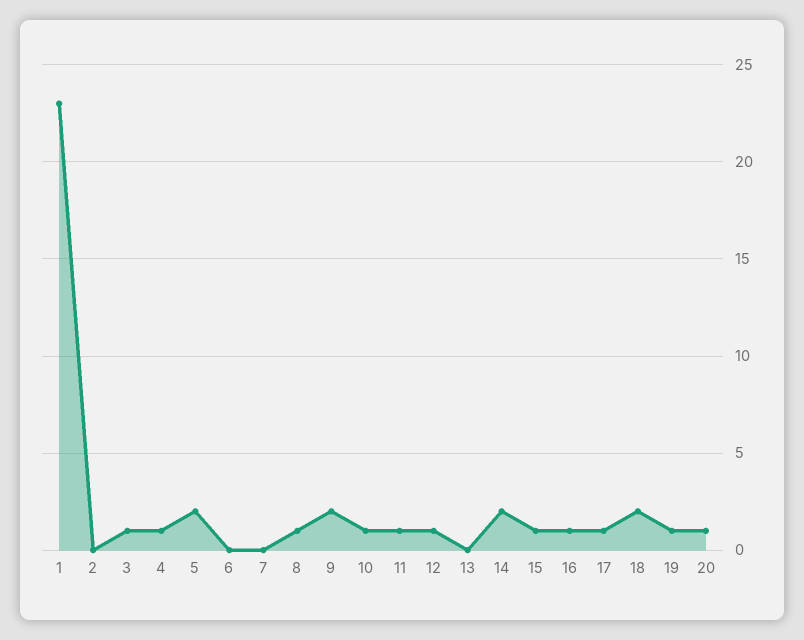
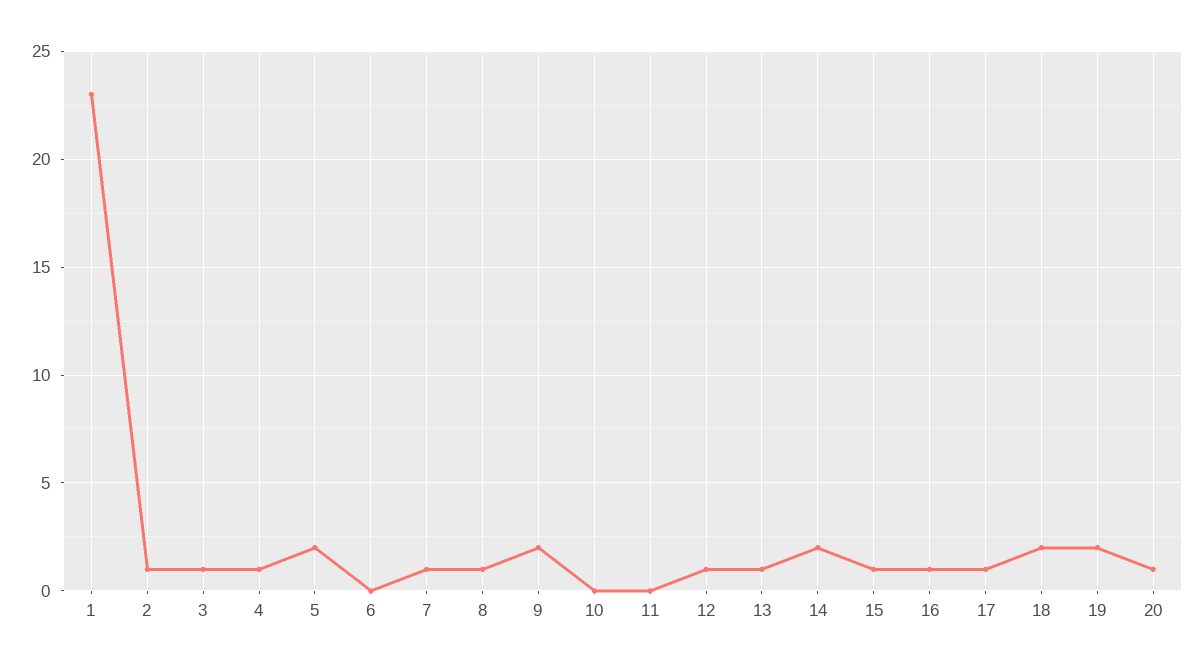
2: 0 -> 1
7: 0 -> 1
10: 1 -> 0
11: 1 -> 0
13: 0 -> 1
19: 1 -> 2

